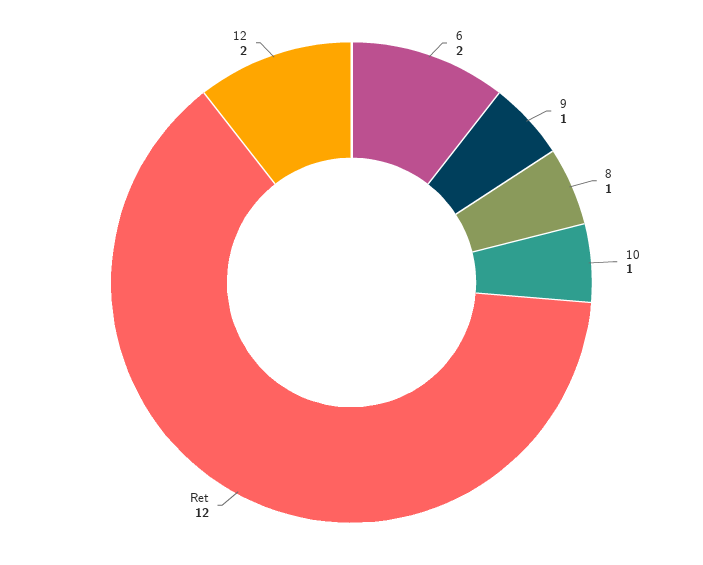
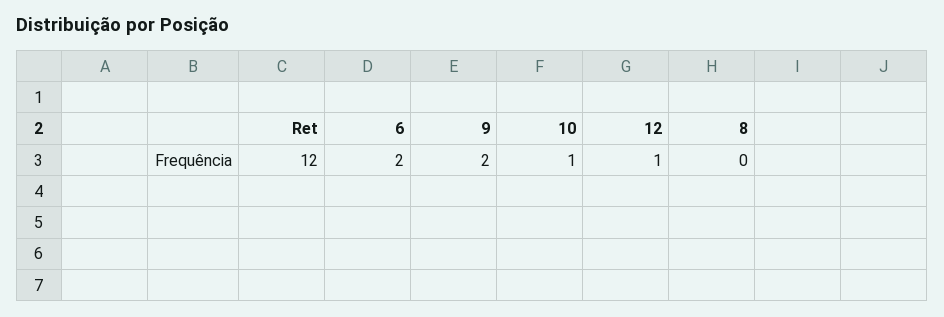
9: 1 -> 2
8: 1 -> 0
12: 2 -> 1

